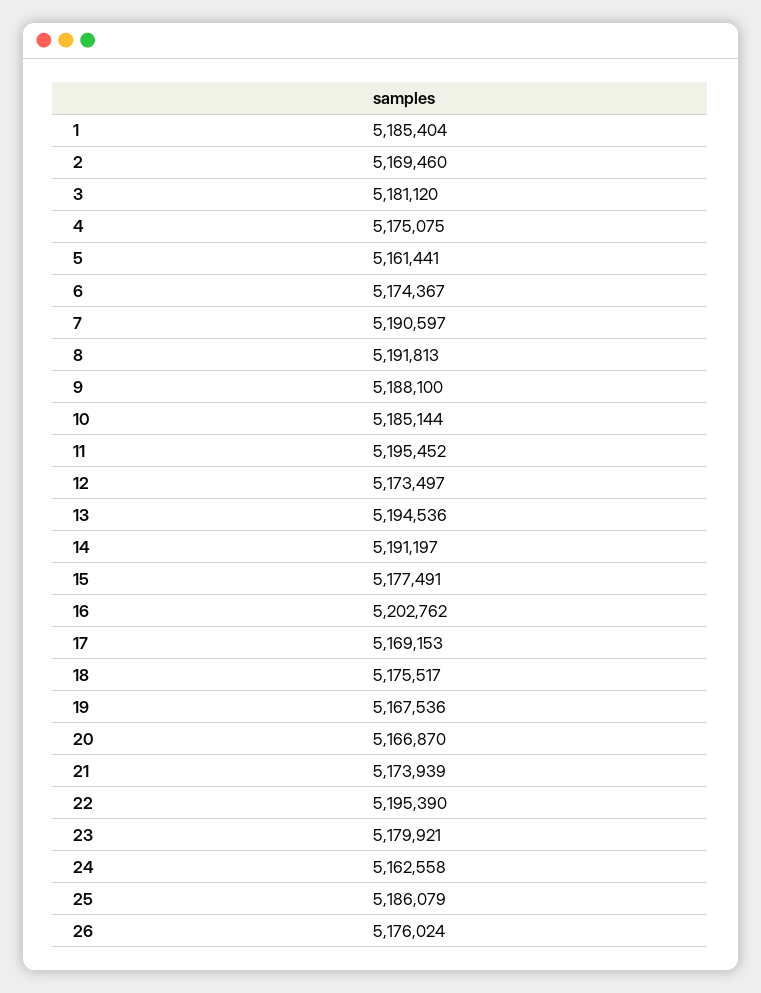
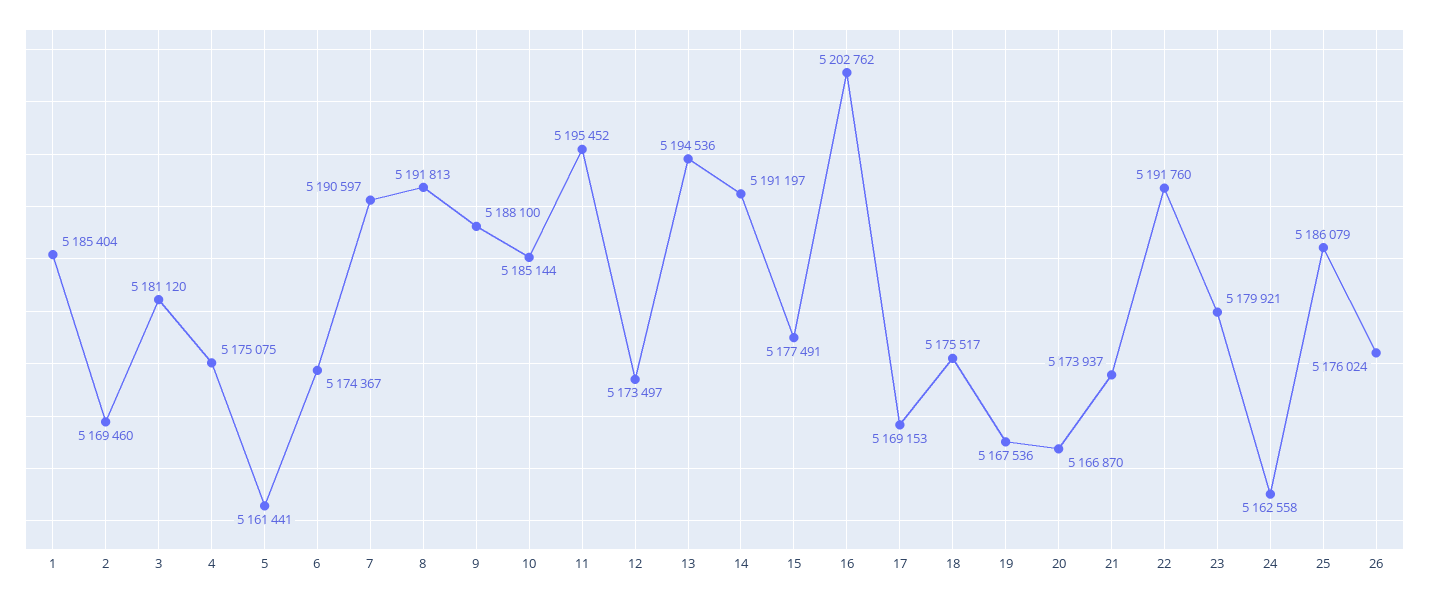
21: 5173939 -> 5173937
22: 5195390 -> 5191760

